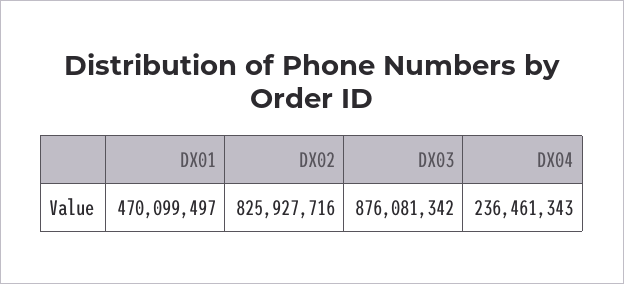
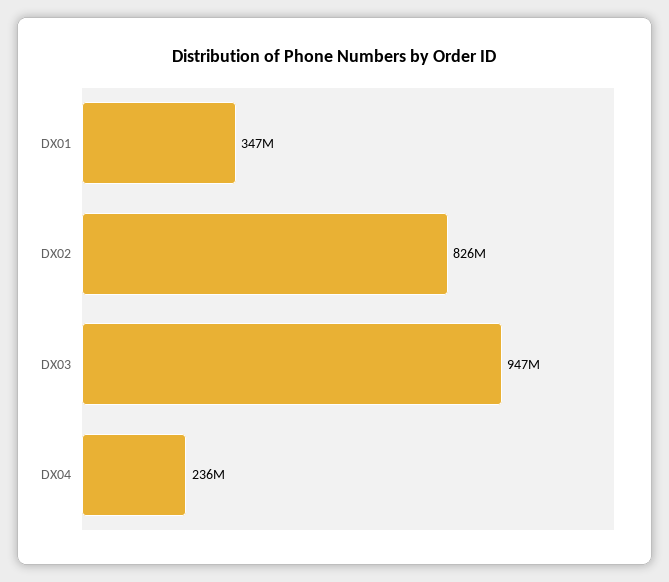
DX01: 470099497 -> 347000000
DX03: 876081342 -> 947000000

